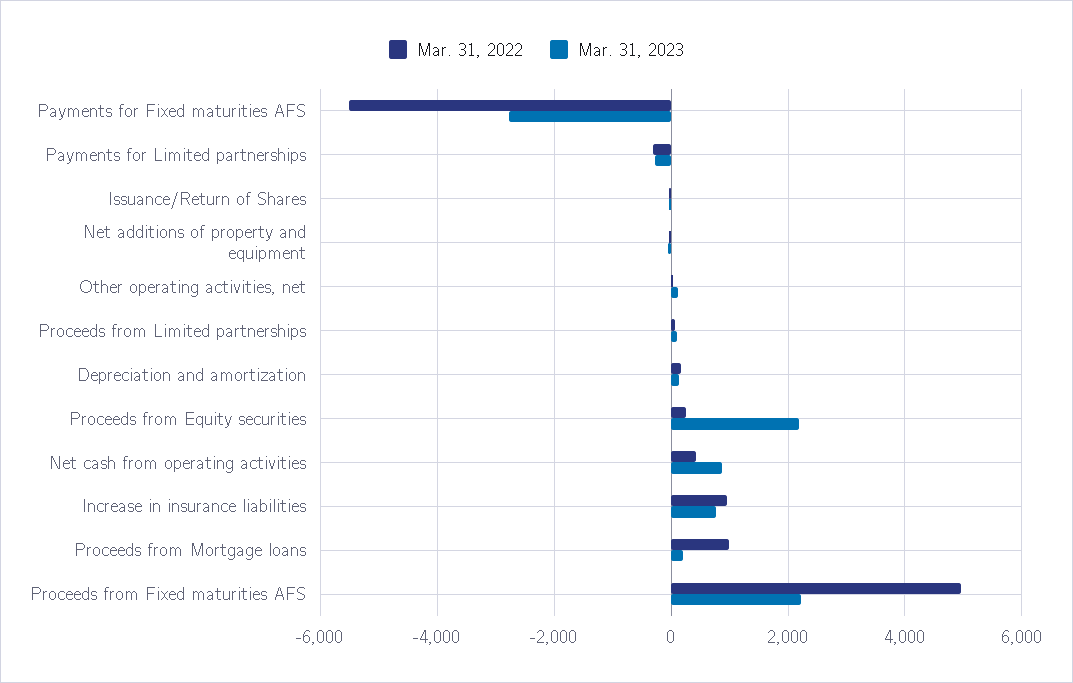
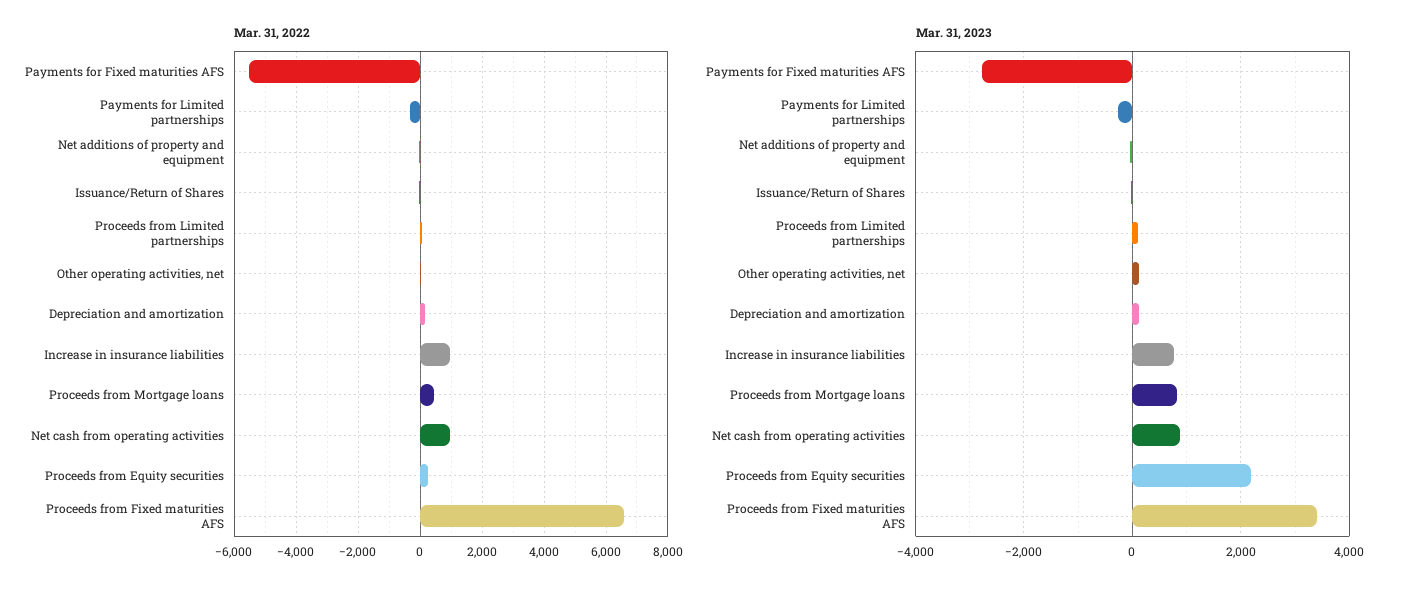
Mar. 31, 2022, Net cash from operating activities: 400 -> 1000
Mar. 31, 2022, Proceeds from Mortgage loans: 1000 -> 400
Mar. 31, 2023, Proceeds from Mortgage loans: 200 -> 800
Mar. 31, 2022, Proceeds from Fixed maturities AFS: 5000 -> 6600
Mar. 31, 2023, Proceeds from Fixed maturities AFS: 2200 -> 3400

